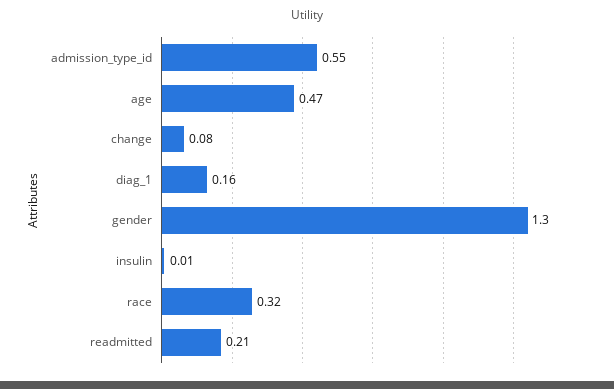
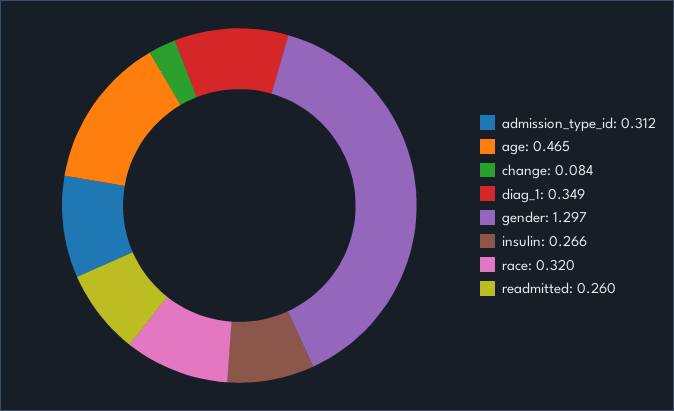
admission_type_id: 0.55 -> 0.312
diag_1: 0.16 -> 0.349
insulin: 0.01 -> 0.266
readmitted: 0.21 -> 0.26

